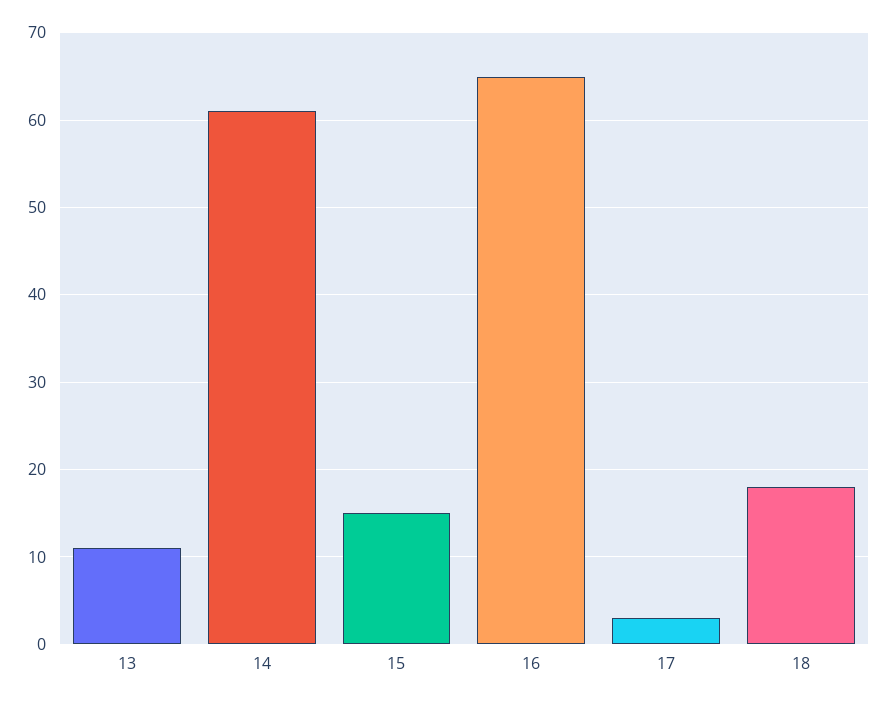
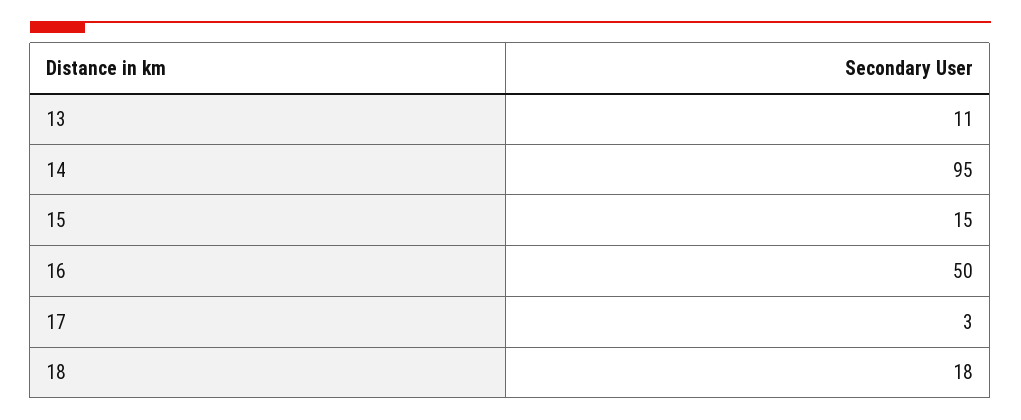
14: 61 -> 95
16: 65 -> 50

